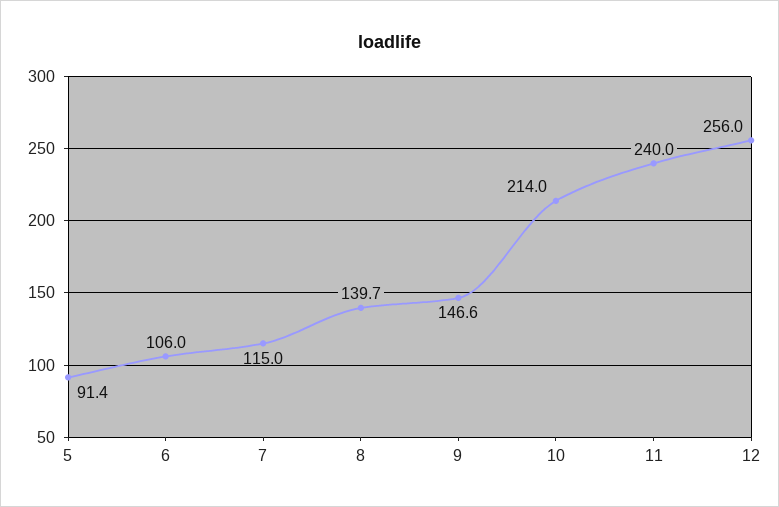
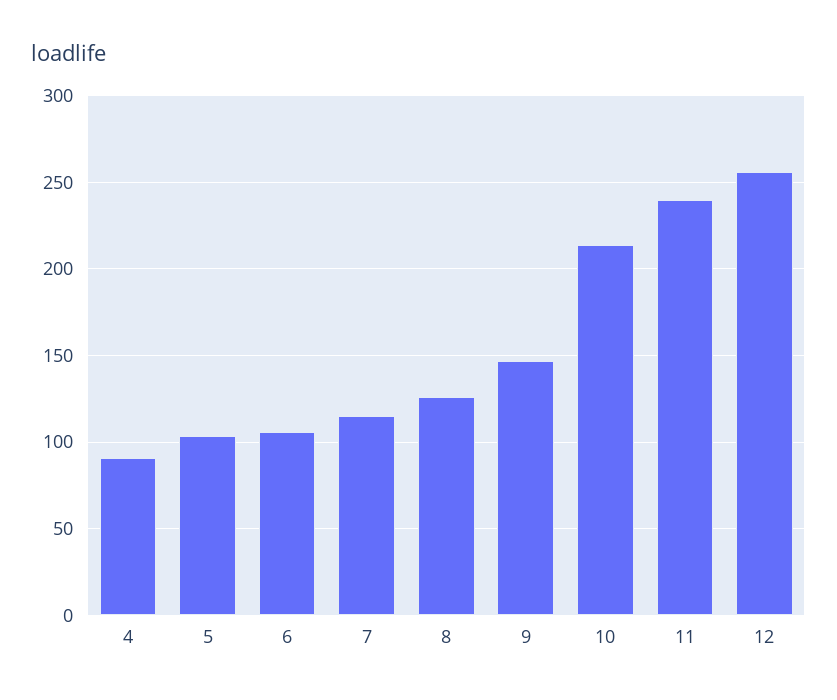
5: 91.4 -> 105
8: 139.7 -> 125
4: none -> 90

